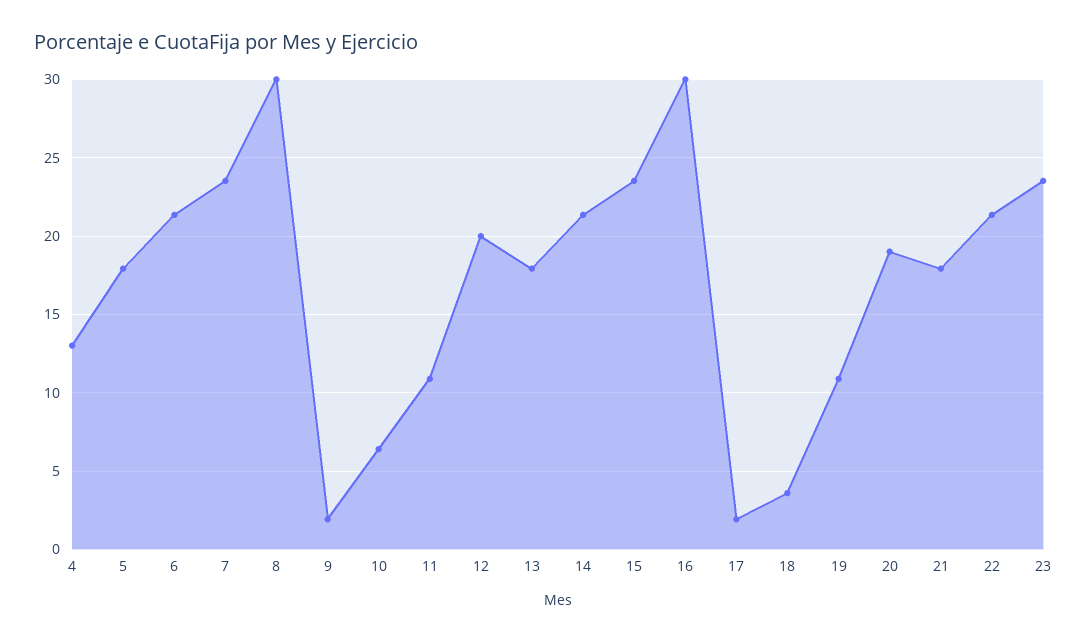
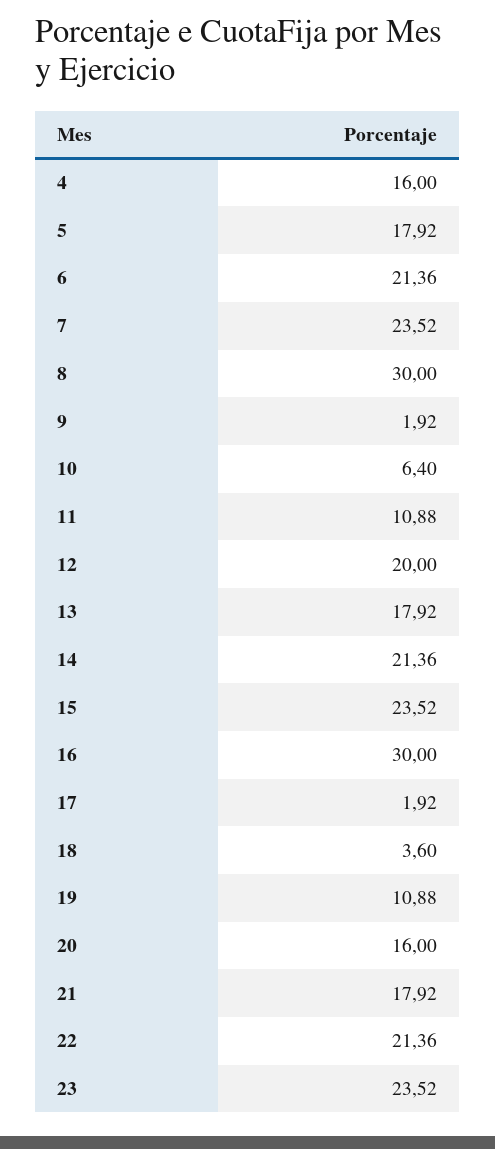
4: 13 -> 16
20: 19 -> 16

